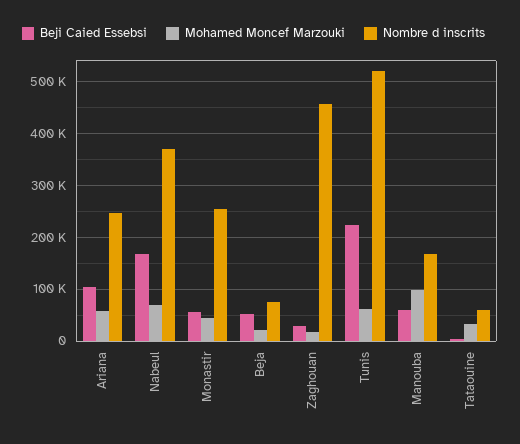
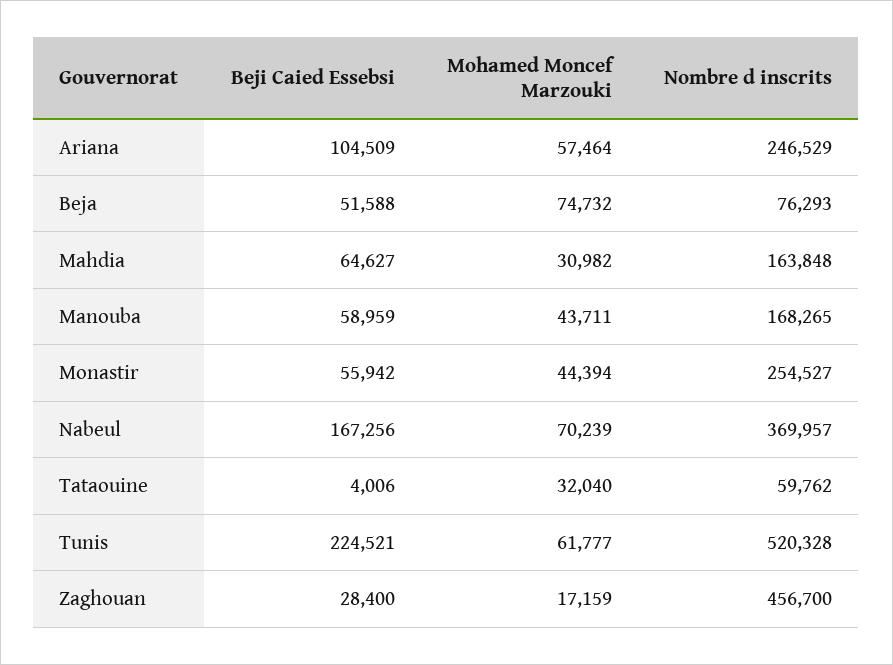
Mohamed Moncef Marzouki, Beja: 20000 -> 74732
Mohamed Moncef Marzouki, Manouba: 100000 -> 43711
Beji Caied Essebsi, Mahdia: none -> 64627
Mohamed Moncef Marzouki, Mahdia: none -> 30982
Nombre d inscrits, Mahdia: none -> 163848

